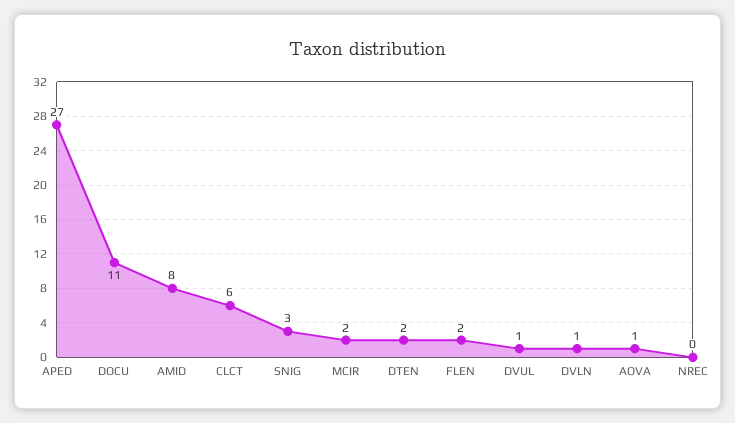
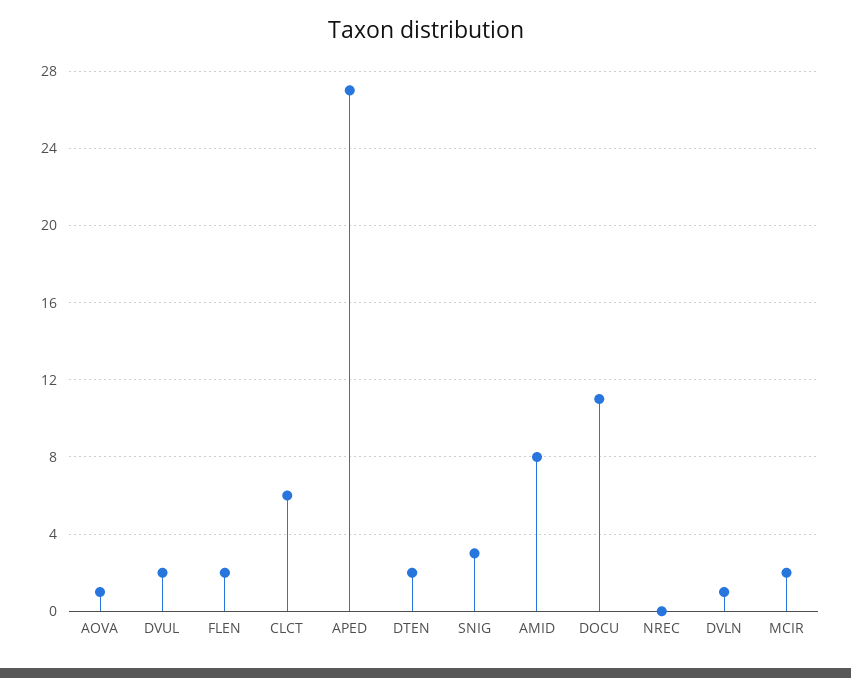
DVUL: 1 -> 2

